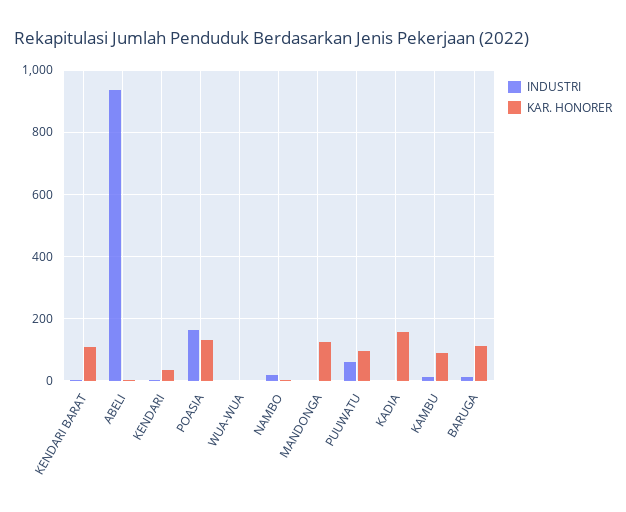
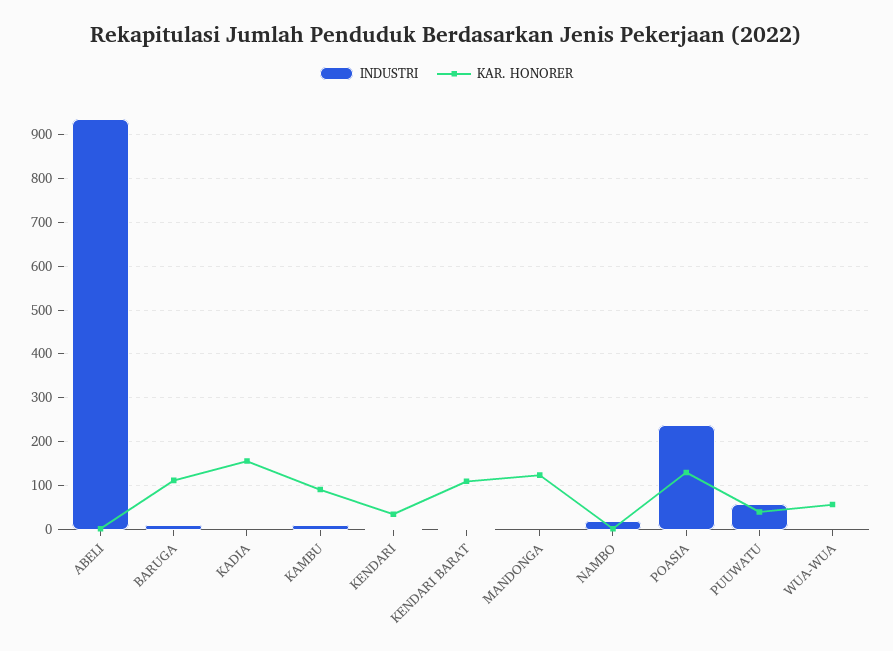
INDUSTRI, POASIA: 160 -> 240
KAR. HONORER, WUA-WUA: 0 -> 60
KAR. HONORER, PUUWATU: 100 -> 40

